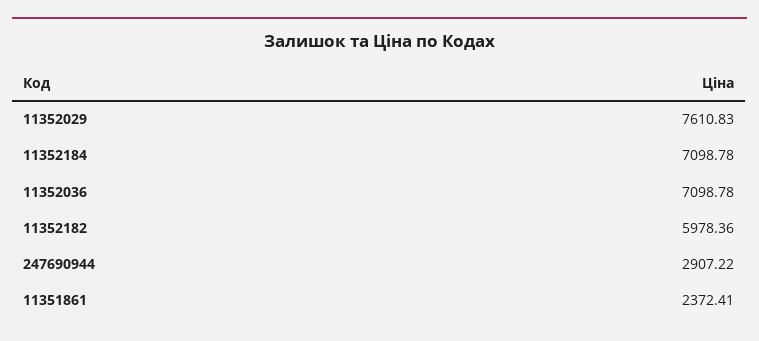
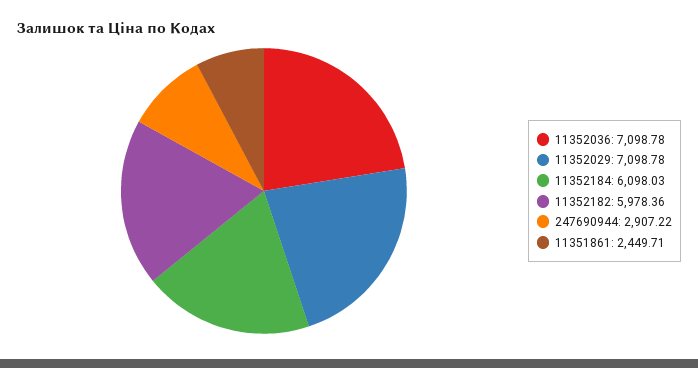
11352029: 7610.83 -> 7098.78
11352184: 7098.78 -> 6098.03
11351861: 2372.41 -> 2449.71

